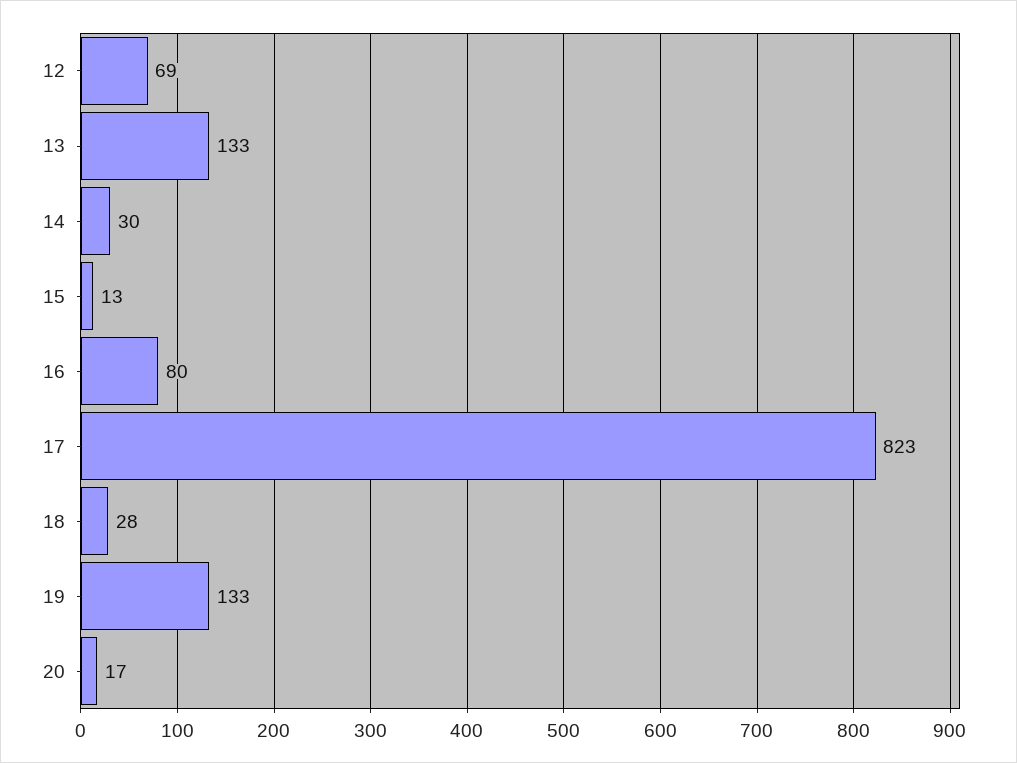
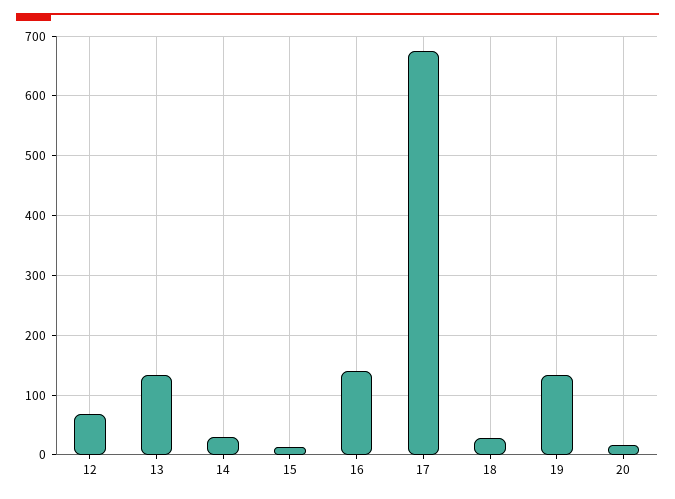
16: 80 -> 140
17: 823 -> 680

